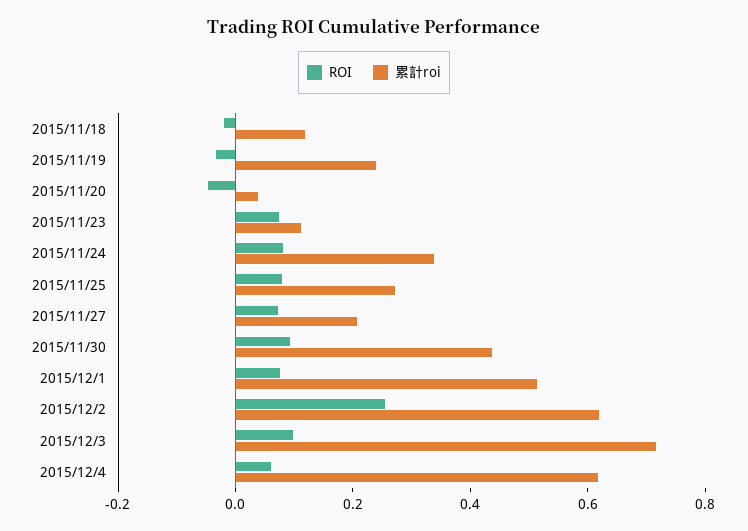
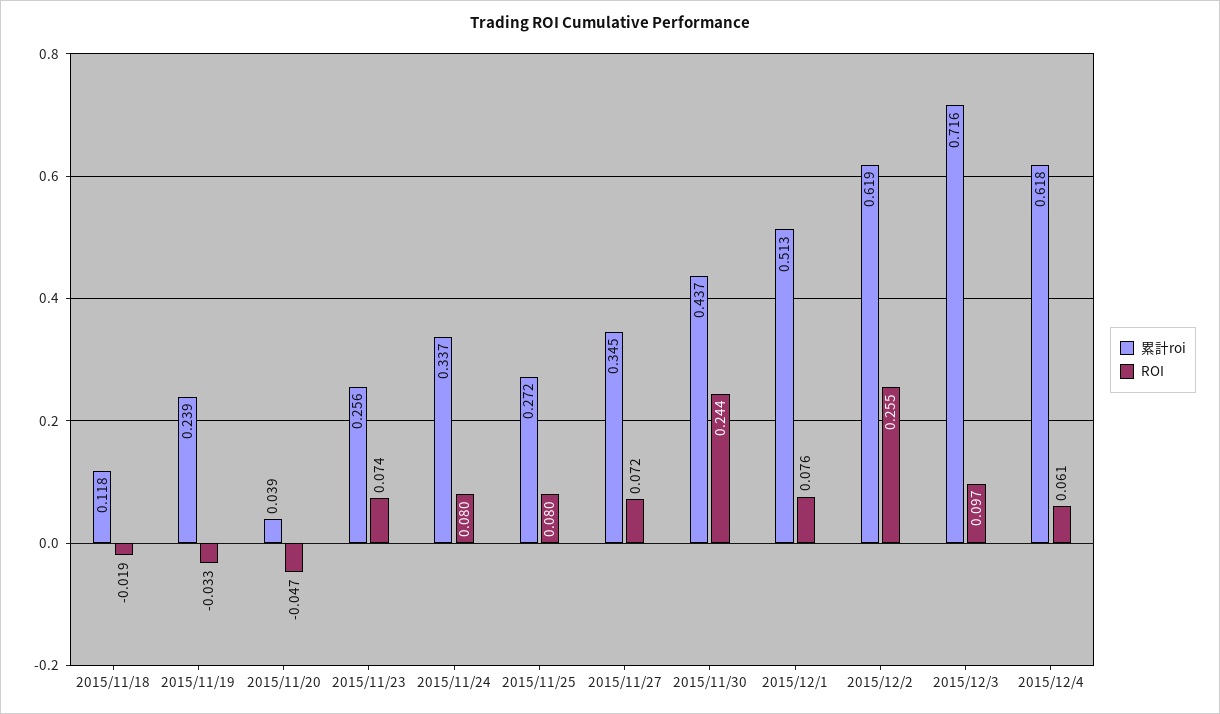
累計roi, 2015/11/23: 0.1 -> 0.256
累計roi, 2015/11/27: 0.2 -> 0.345
ROI, 2015/11/30: 0.1 -> 0.244

